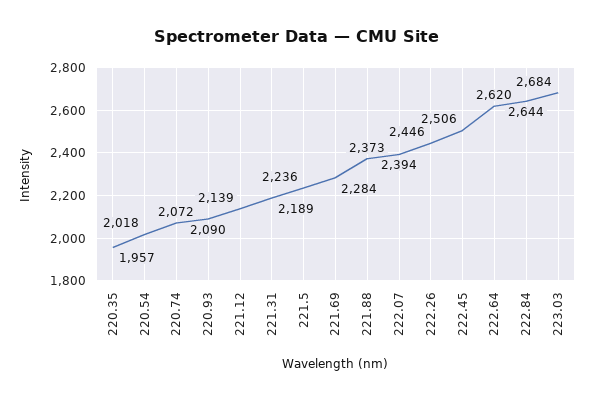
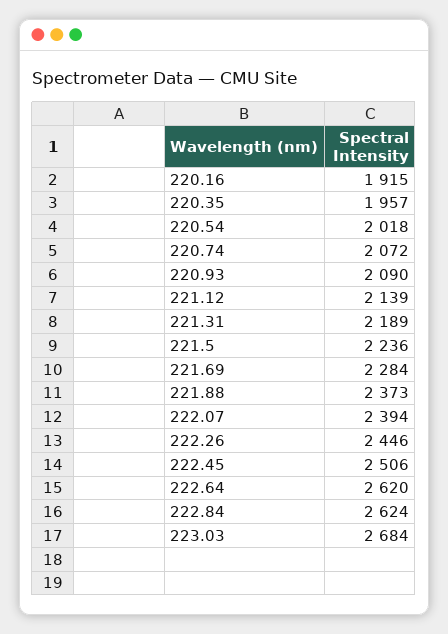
222.84: 2644 -> 2624
220.16: none -> 1915

